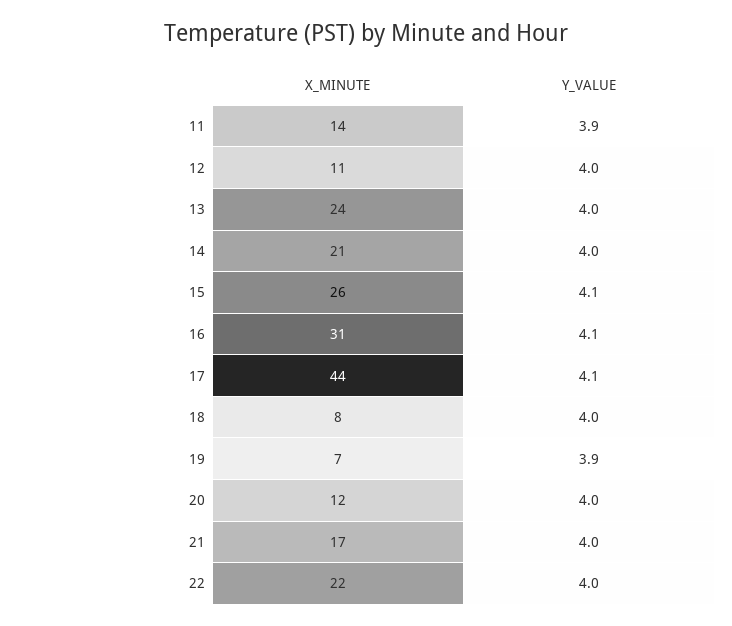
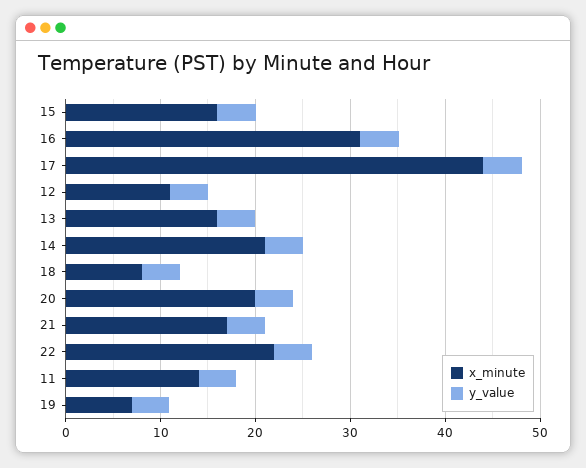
X_MINUTE, 13: 24 -> 16
X_MINUTE, 15: 26 -> 16
X_MINUTE, 20: 12 -> 20

